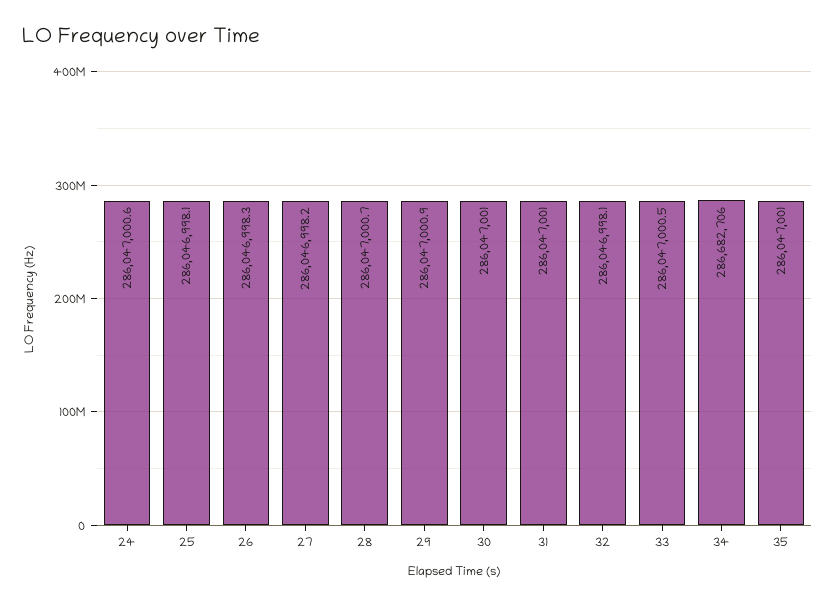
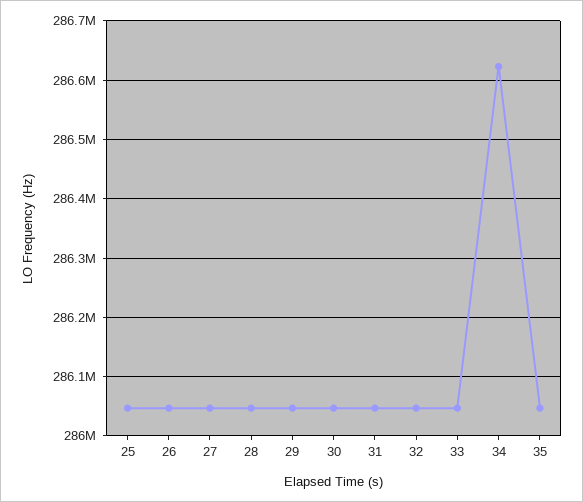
24: 286047000.6 -> none
34: 286682706 -> 286620000

